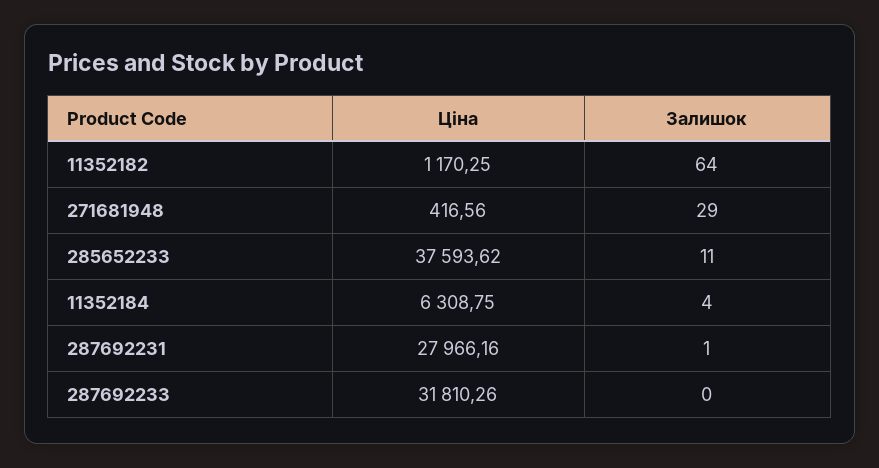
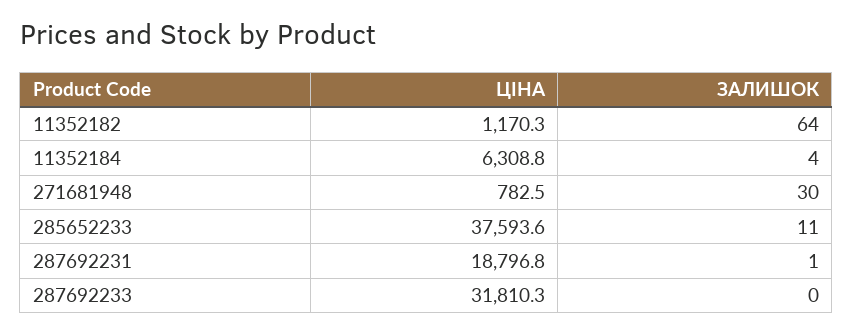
Ціна, 271681948: 416.56 -> 782.5
Залишок, 271681948: 29 -> 30
Ціна, 287692231: 27966.16 -> 18796.8

